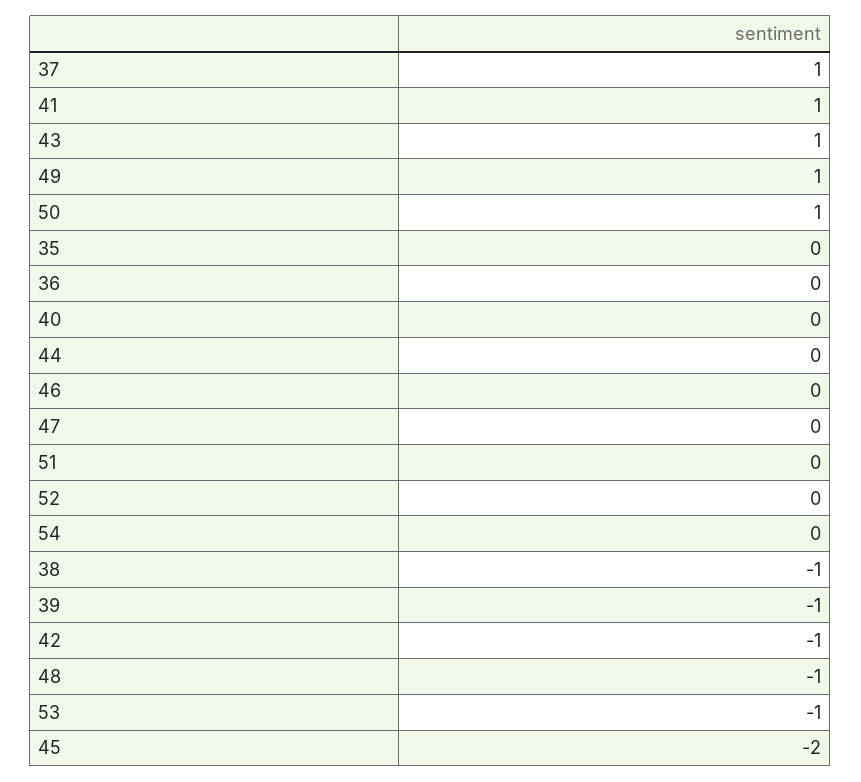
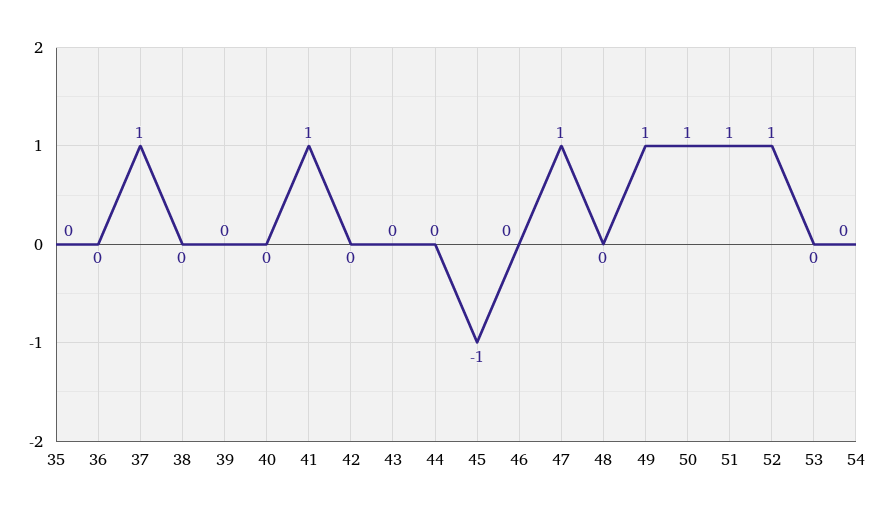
43: 1 -> 0
47: 0 -> 1
51: 0 -> 1
52: 0 -> 1
38: -1 -> 0
39: -1 -> 0
42: -1 -> 0
48: -1 -> 0
53: -1 -> 0
45: -2 -> -1

